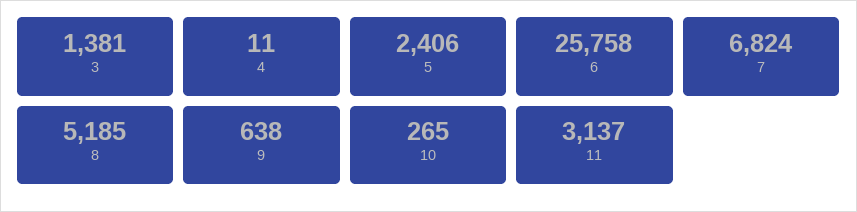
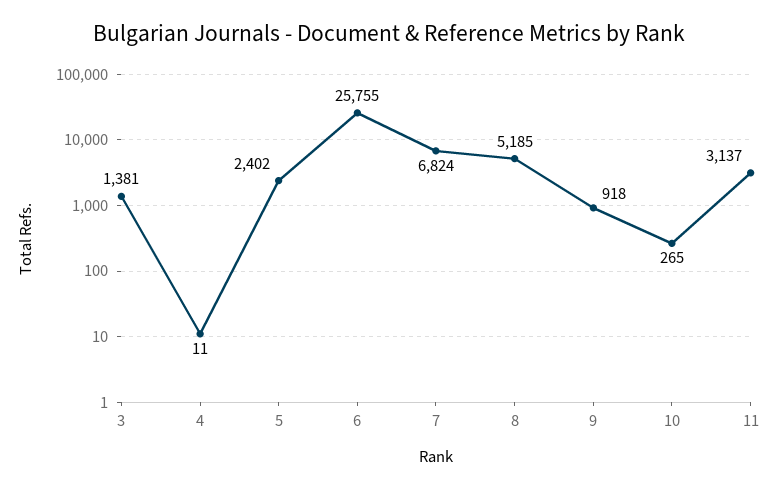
5: 2406 -> 2402
6: 25758 -> 25755
9: 638 -> 918

